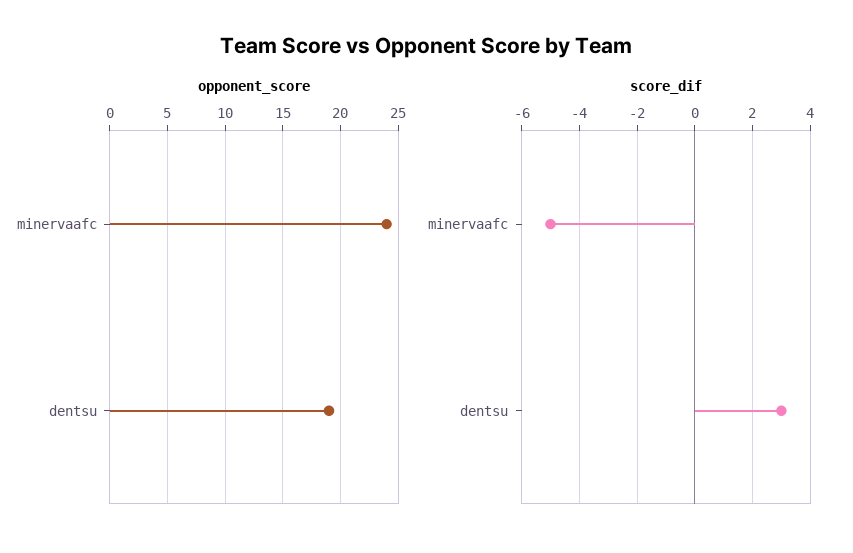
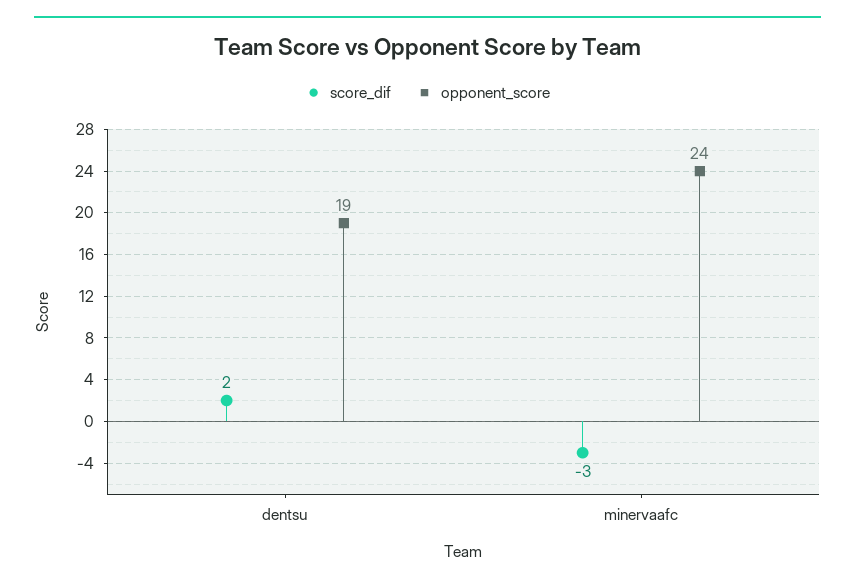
score_dif, minervaafc: -5 -> -3
score_dif, dentsu: 3 -> 2

